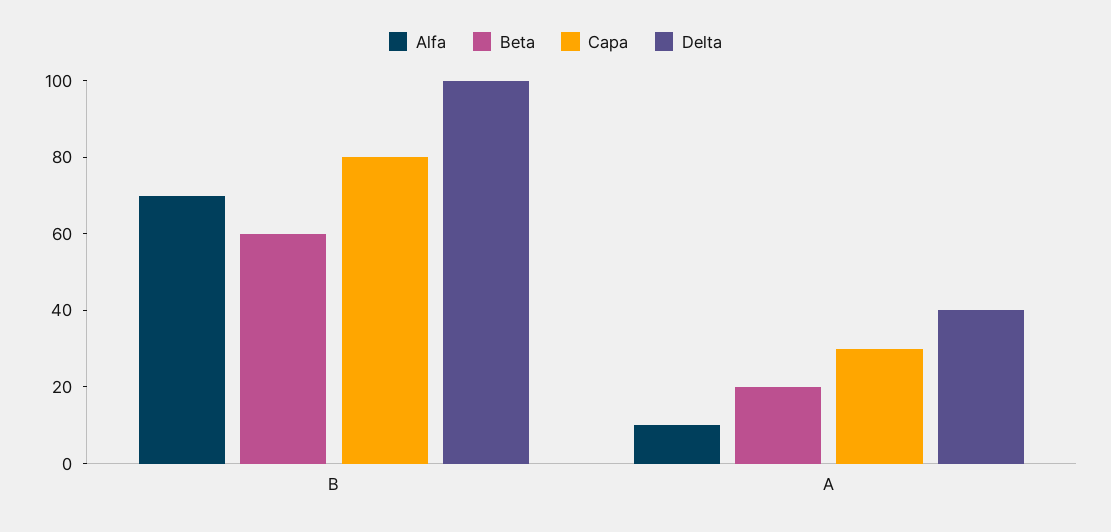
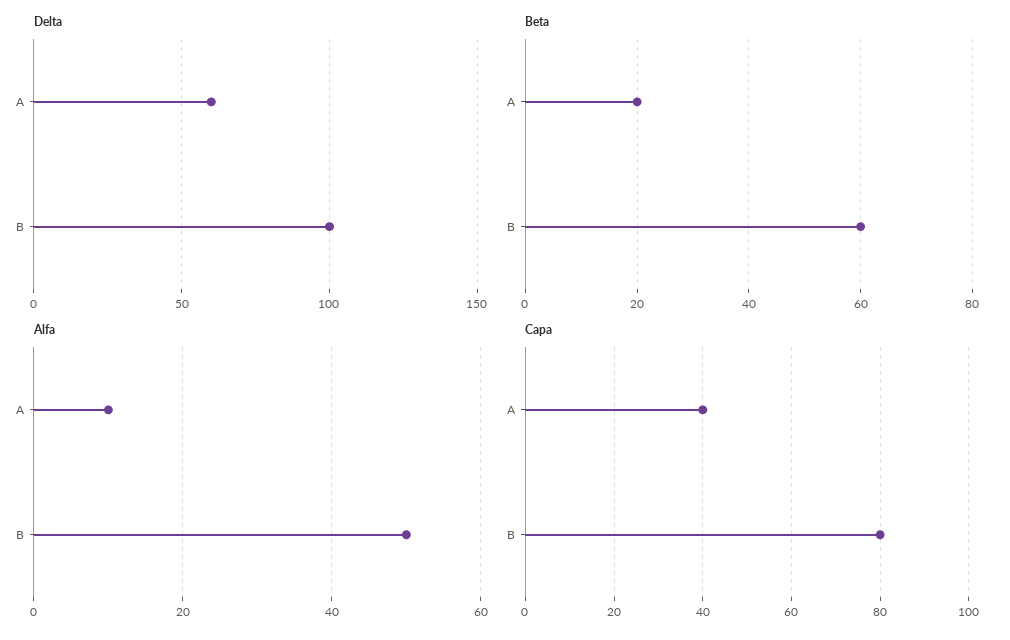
Alfa, B: 70 -> 50
Capa, A: 30 -> 40
Delta, A: 40 -> 60

